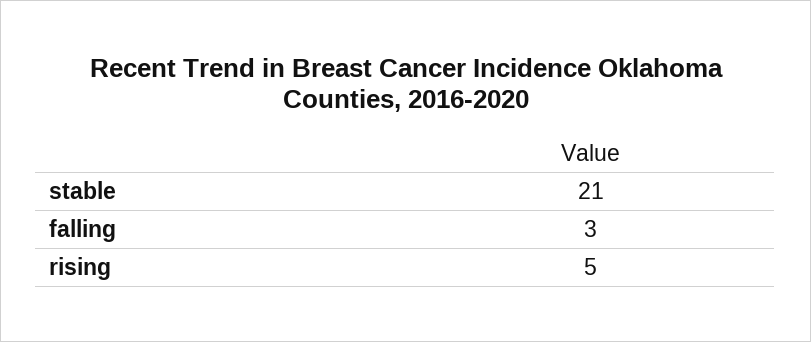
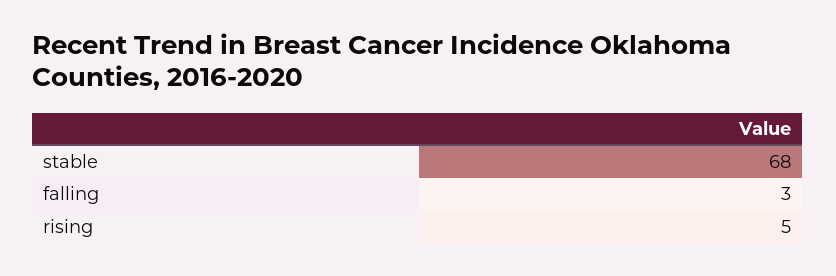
stable: 21 -> 68

